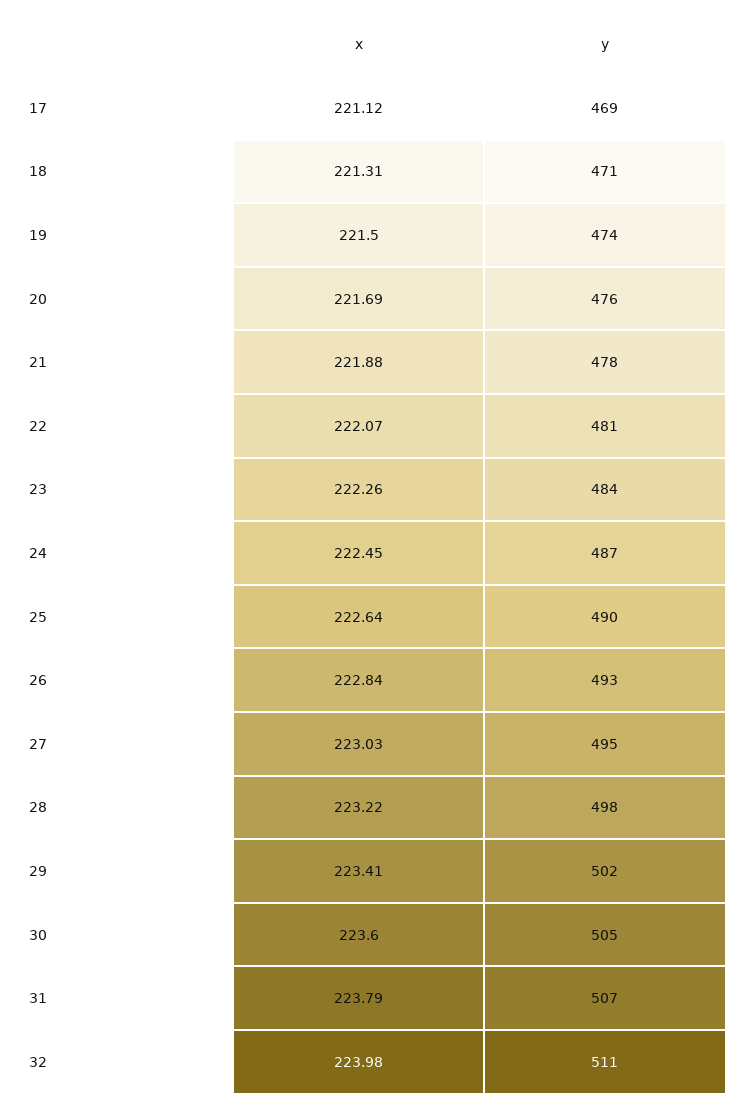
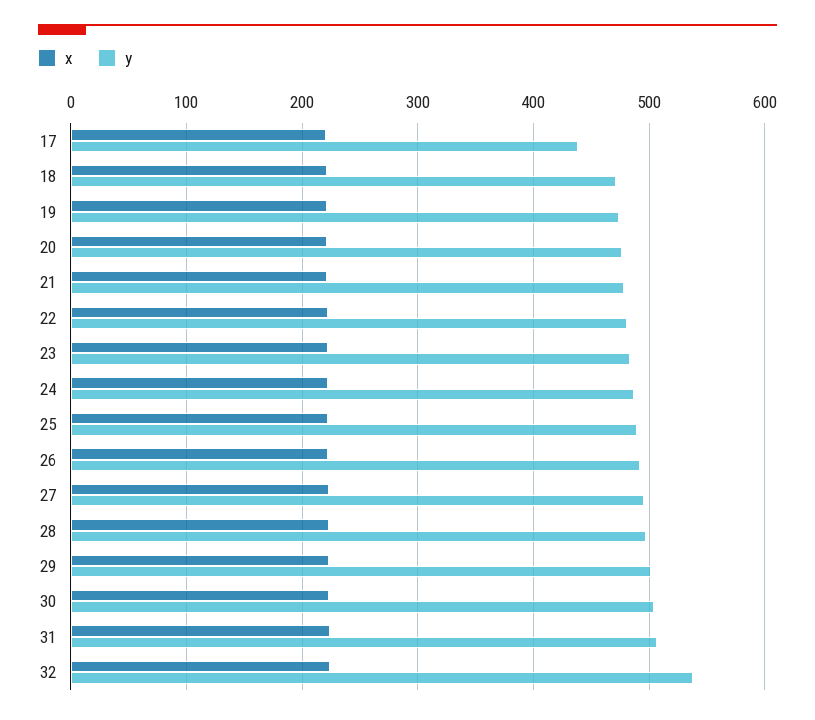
y, 17: 469 -> 440
y, 32: 511 -> 540

